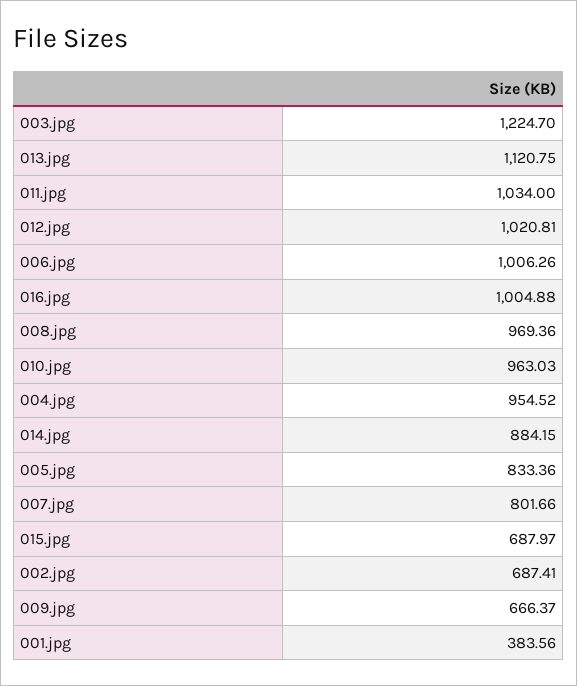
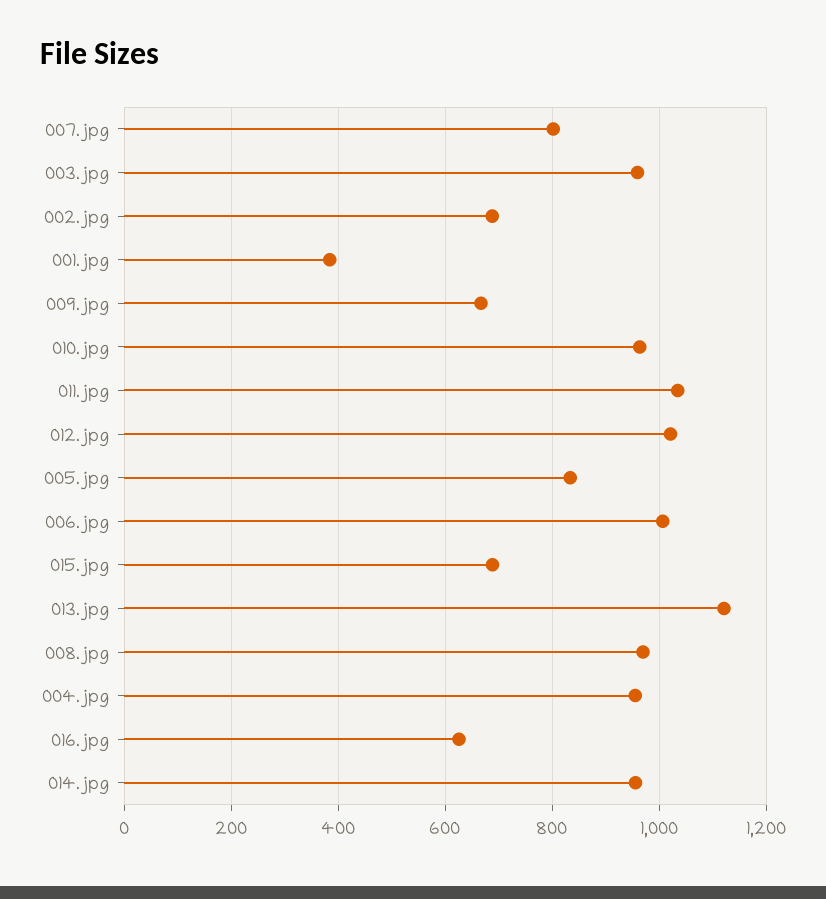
003.jpg: 1224.7 -> 960
016.jpg: 1004.88 -> 620
014.jpg: 884.15 -> 960

